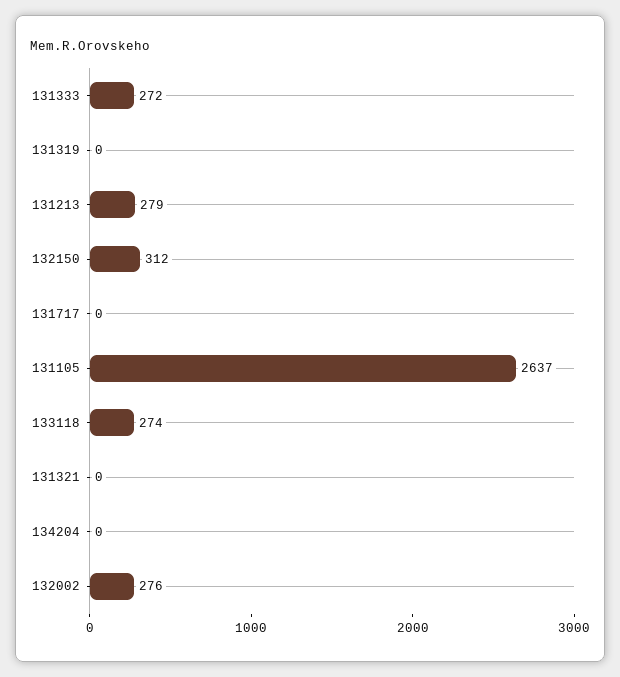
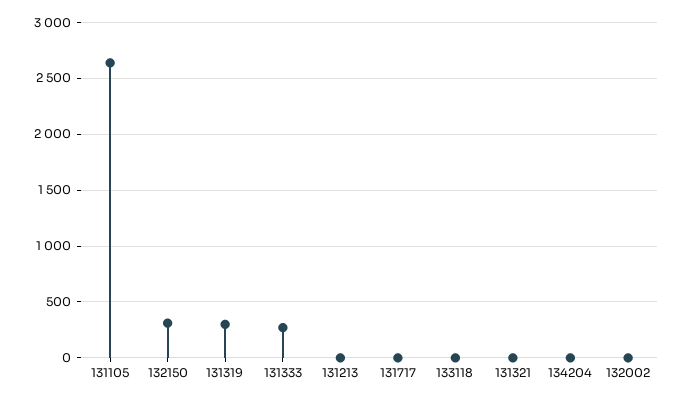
131319: 0 -> 300
131213: 279 -> 0
133118: 274 -> 0
132002: 276 -> 0

